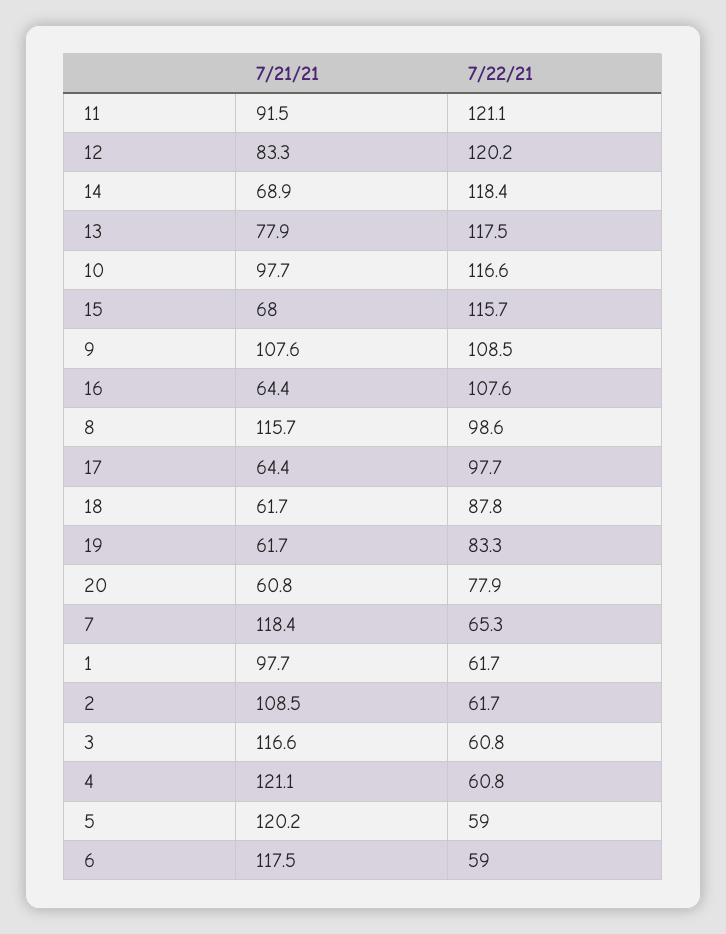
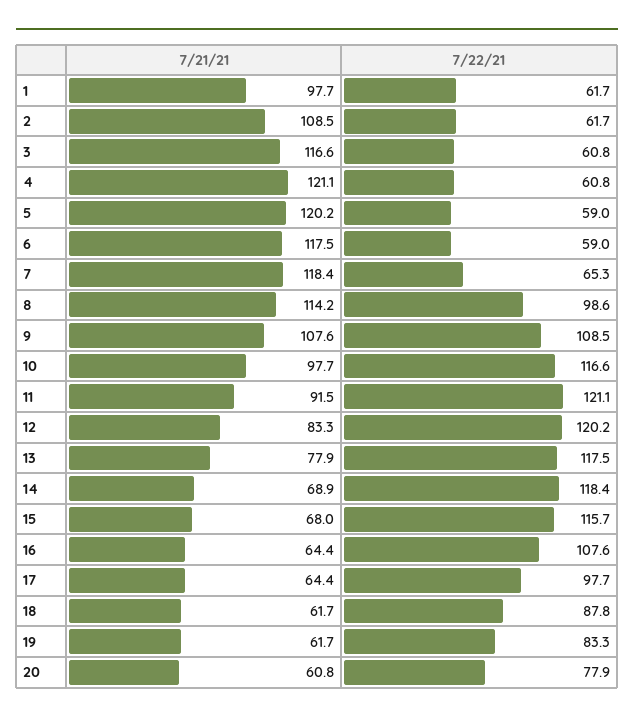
7/21/21, 8: 115.7 -> 114.2

